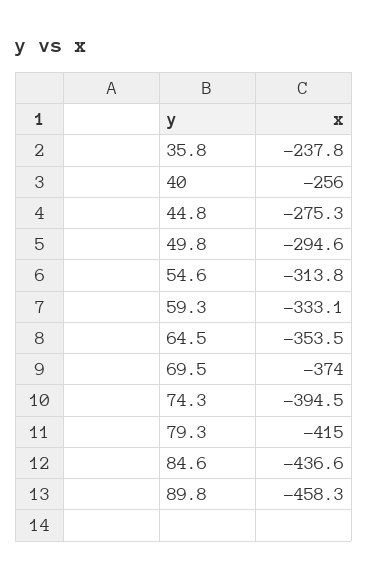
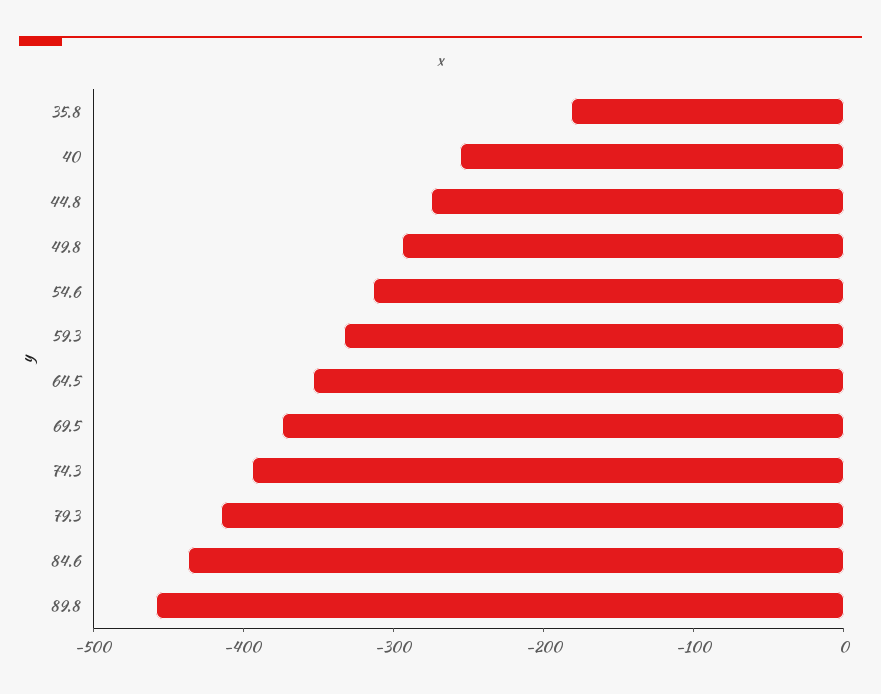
35.8: -237.8 -> -180

